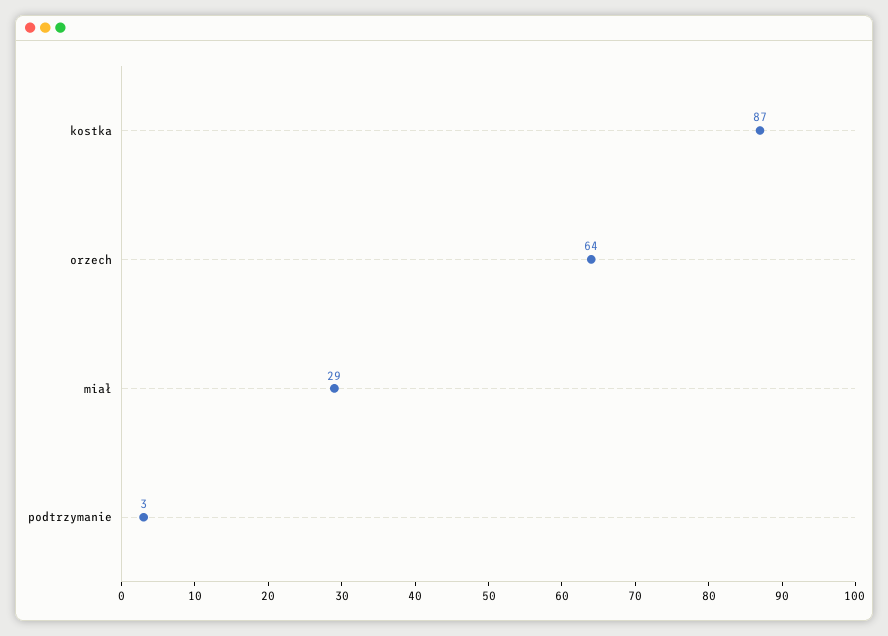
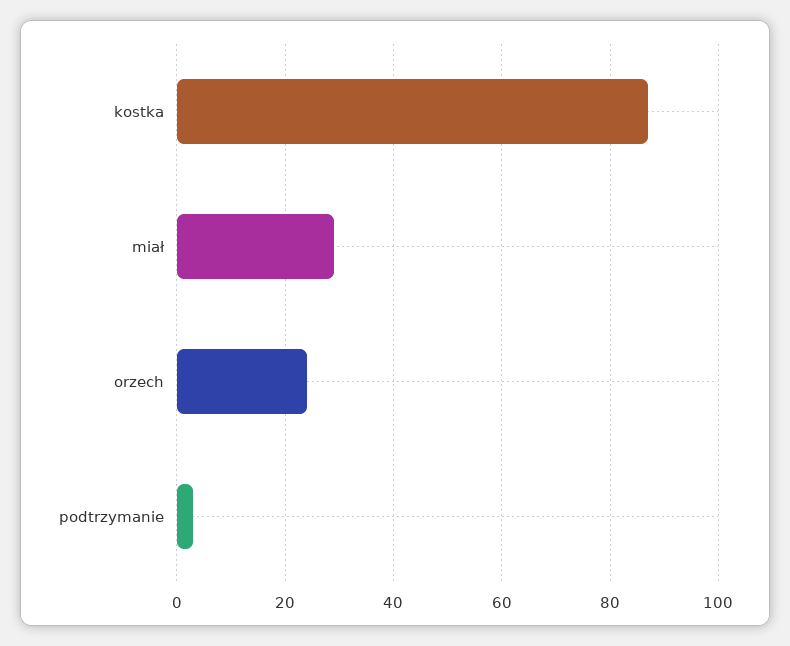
orzech: 64 -> 25

